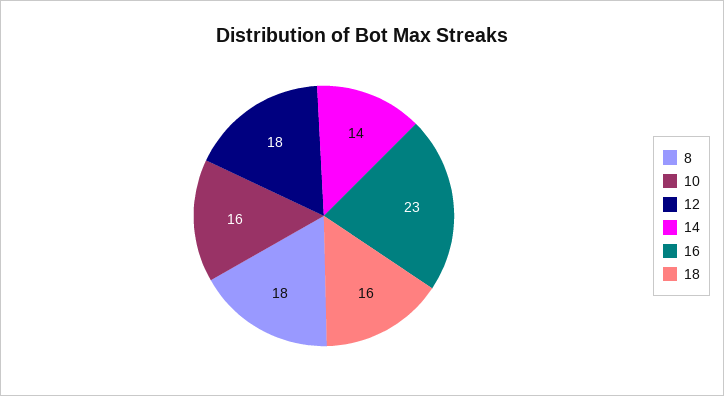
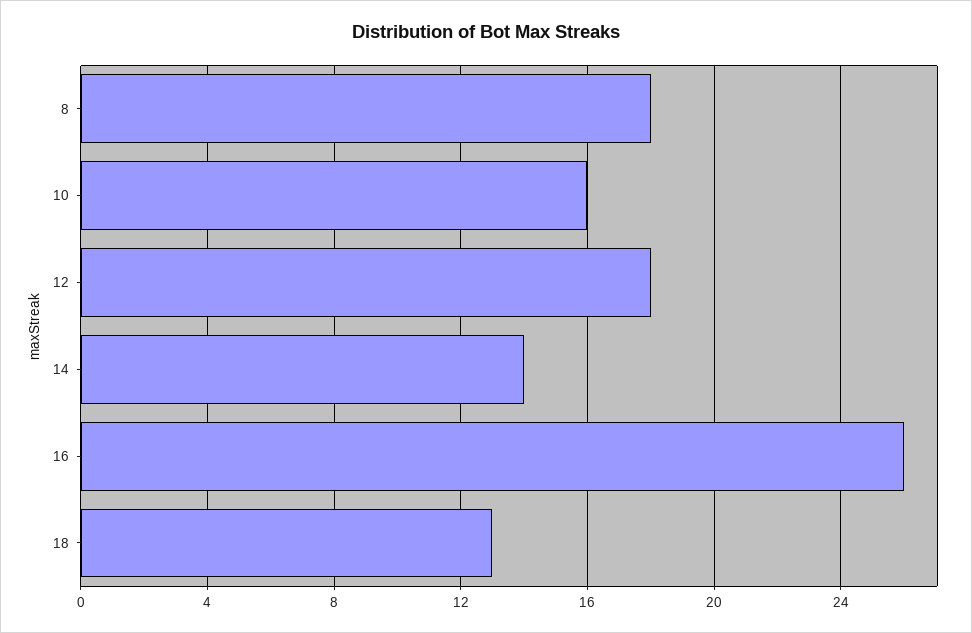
16: 23 -> 26
18: 16 -> 13

